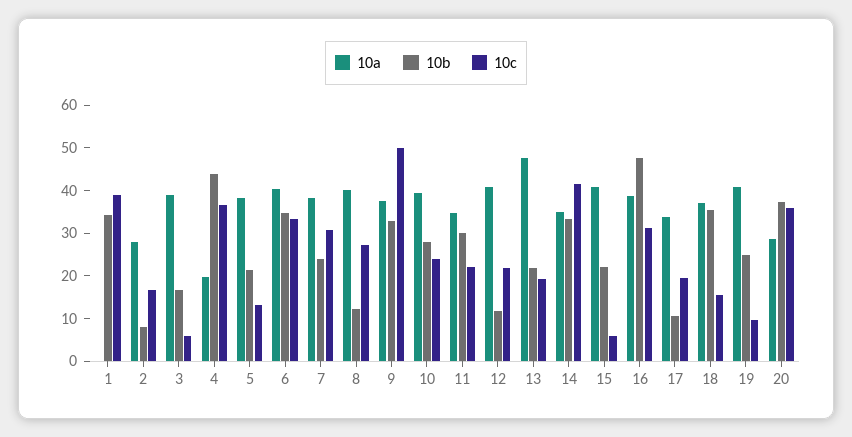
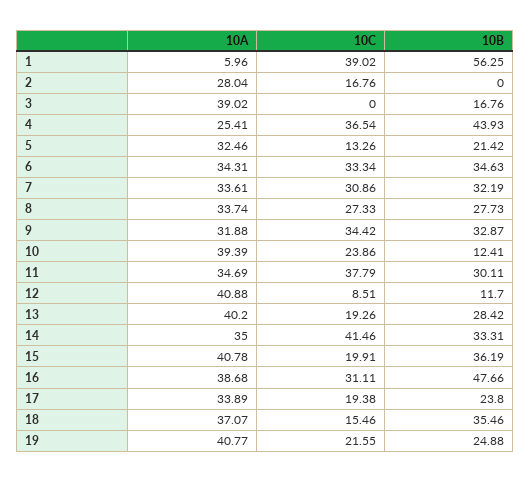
10a, 1: 0 -> 5.96
10b, 1: 34 -> 56.25
10b, 2: 8 -> 0
10c, 3: 6 -> 0
10a, 4: 20 -> 25.41
10a, 5: 38 -> 32.46
10a, 6: 40 -> 34.31
10a, 7: 38 -> 33.61
10b, 7: 24 -> 32.19
10a, 8: 40 -> 33.74
10b, 8: 12 -> 27.73
10a, 9: 38 -> 31.88
10c, 9: 50 -> 34.42
10b, 10: 28 -> 12.41
10c, 11: 22 -> 37.79
10c, 12: 22 -> 8.51
10a, 13: 48 -> 40.2
10b, 13: 22 -> 28.42
10b, 15: 22 -> 36.19
10c, 15: 6 -> 19.91
10b, 17: 10 -> 23.8
10c, 19: 10 -> 21.55
10a, 20: 28 -> none
10b, 20: 38 -> none
10c, 20: 36 -> none

